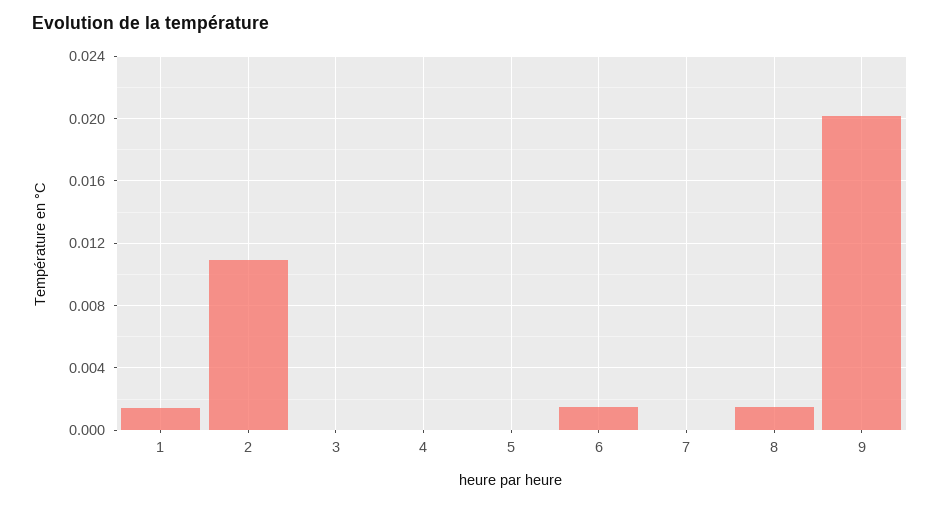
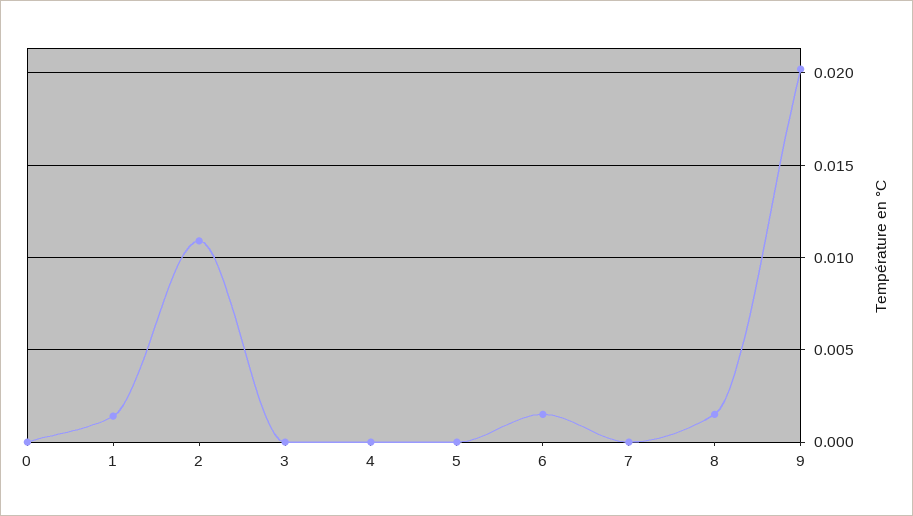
0: none -> 0

